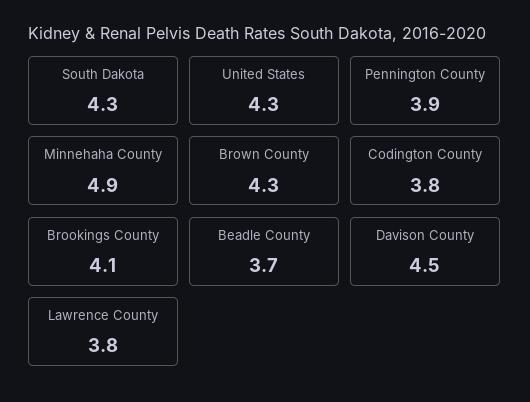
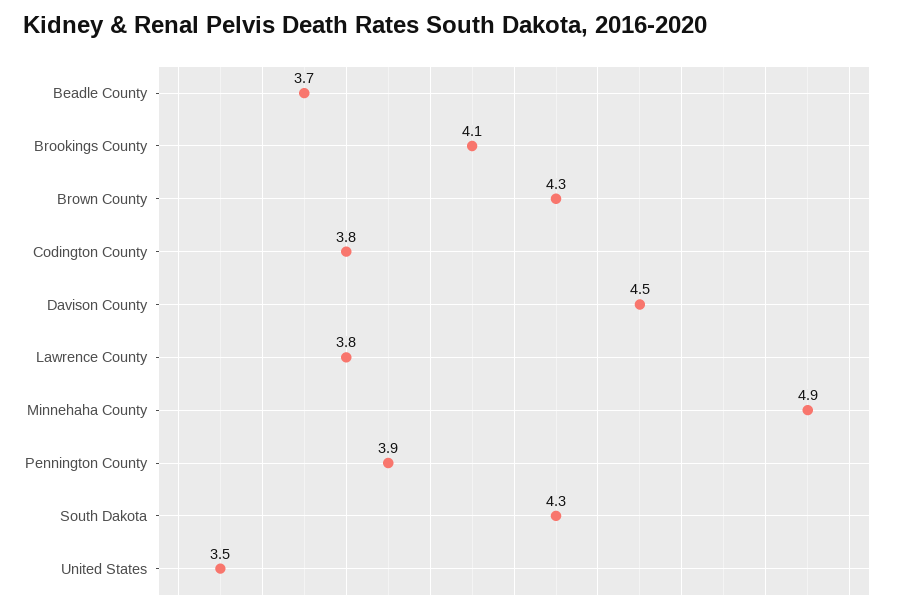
United States: 4.3 -> 3.5

